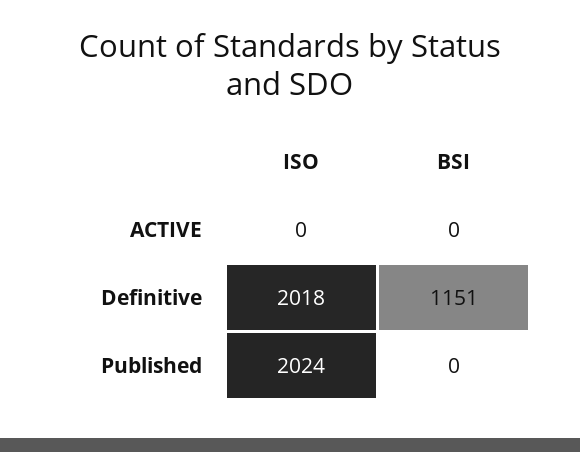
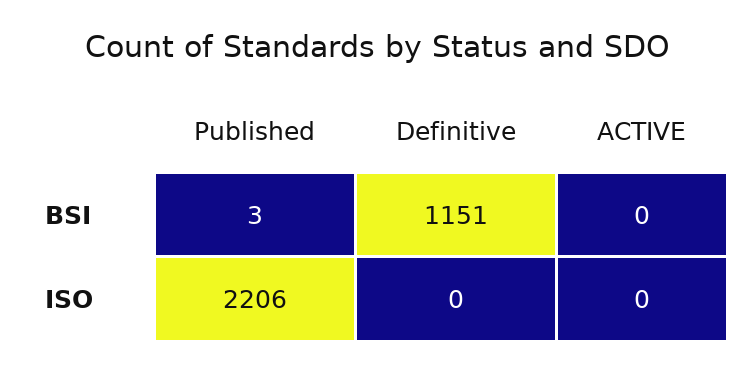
ISO, Definitive: 2018 -> 0
ISO, Published: 2024 -> 2206
BSI, Published: 0 -> 3

